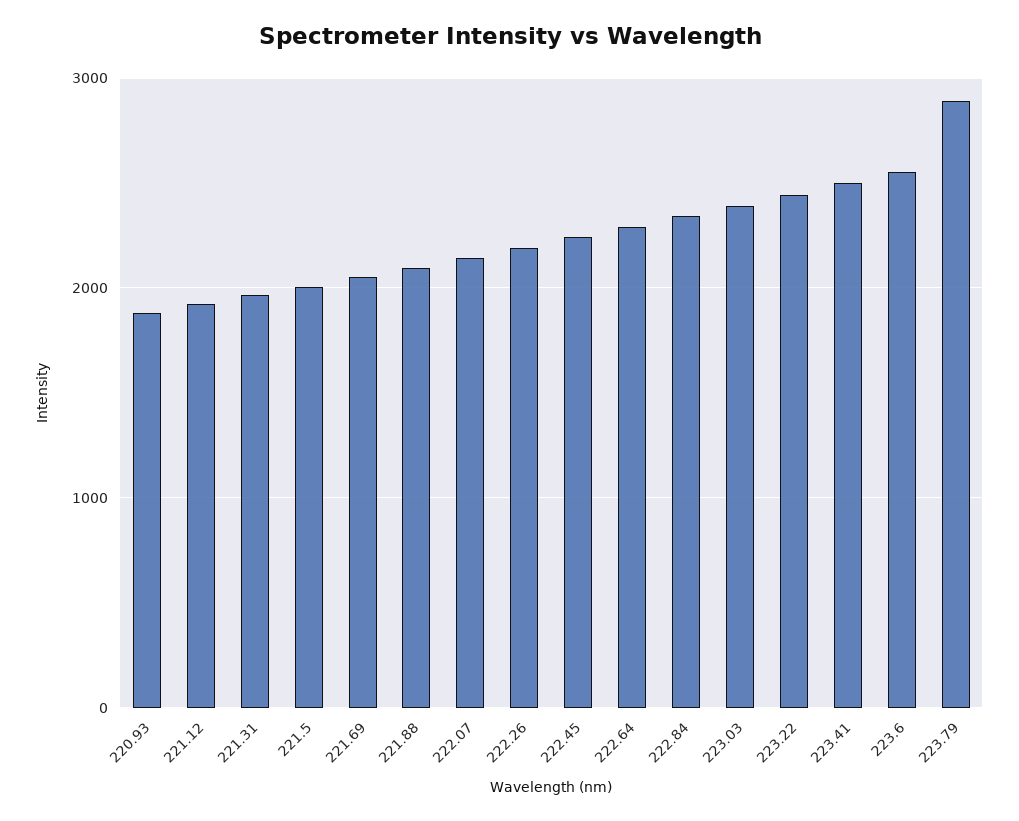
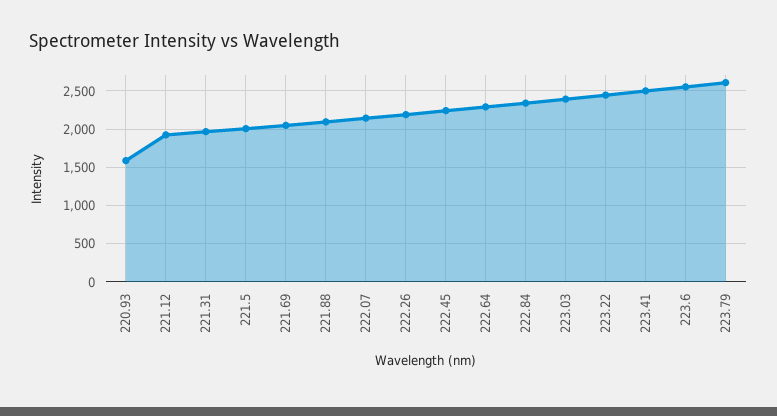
220.93: 1900 -> 1600
223.79: 2900 -> 2600

